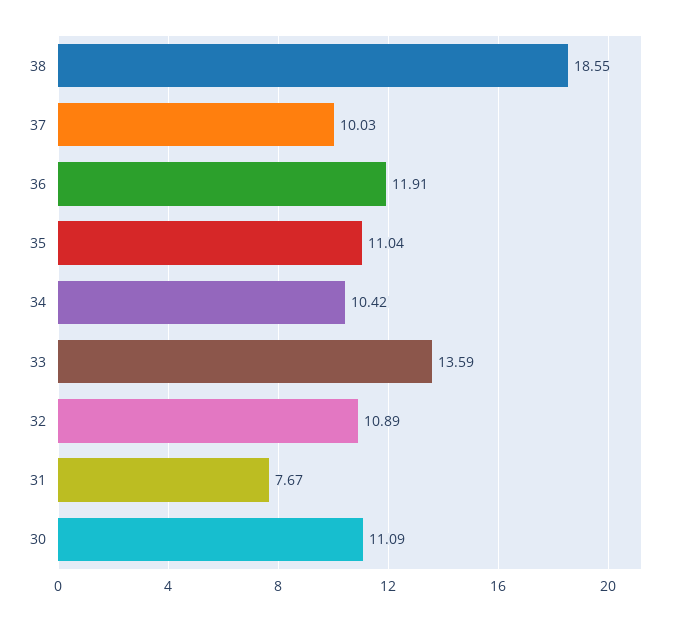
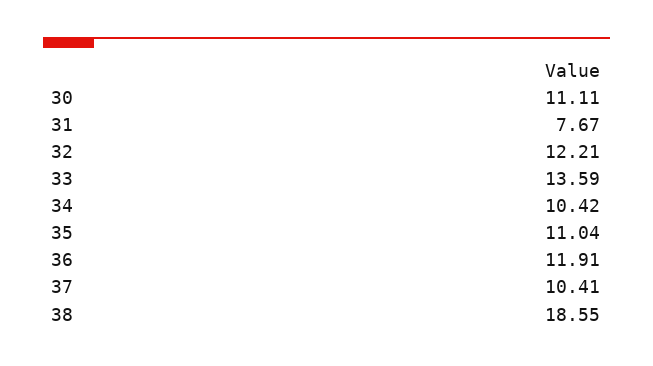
37: 10.03 -> 10.41
32: 10.89 -> 12.21
30: 11.09 -> 11.11

